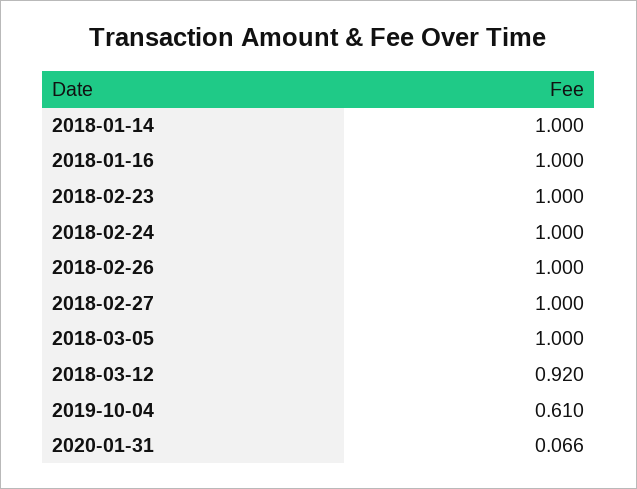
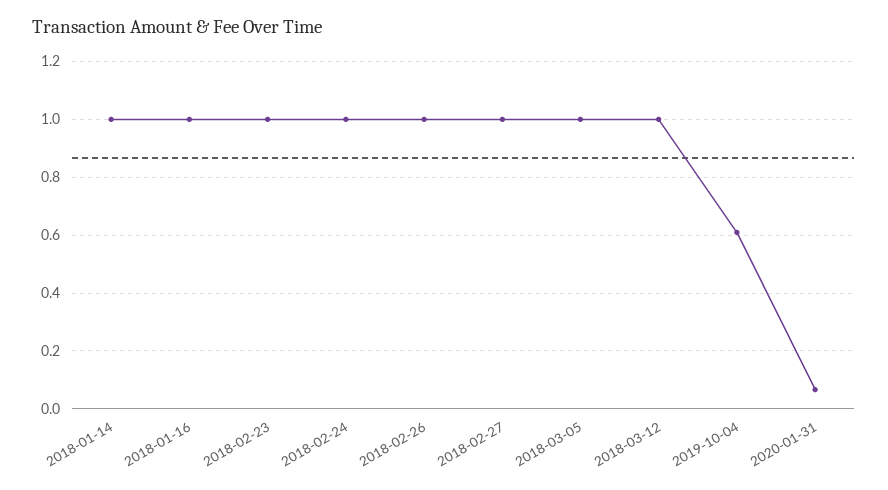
2018-03-12: 0.92 -> 1

